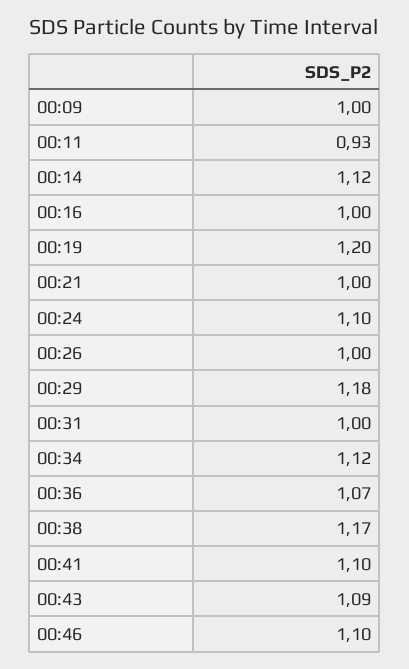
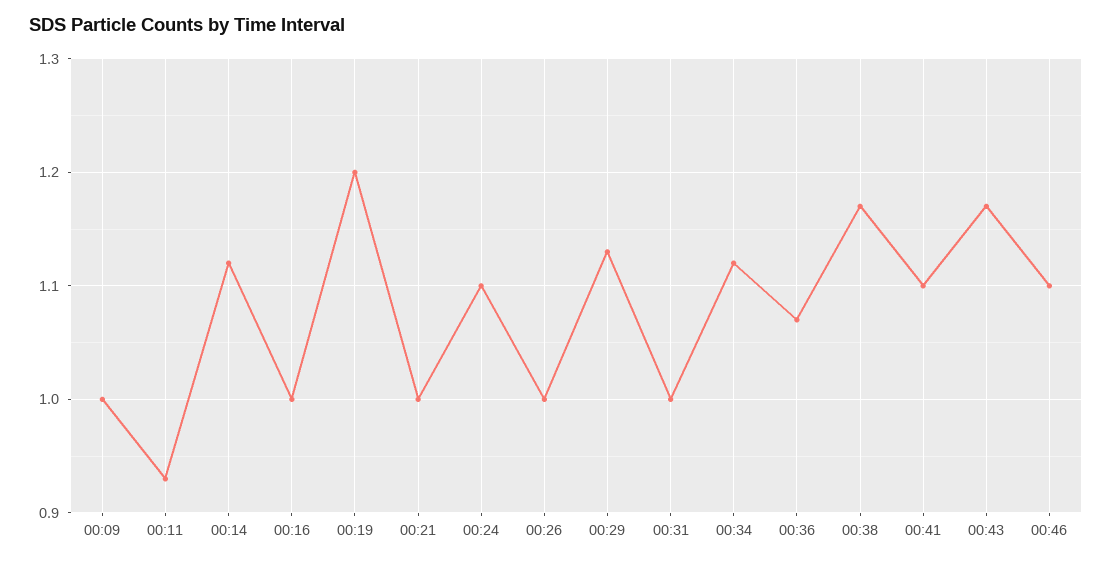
00:29: 1.18 -> 1.13
00:43: 1.09 -> 1.17

